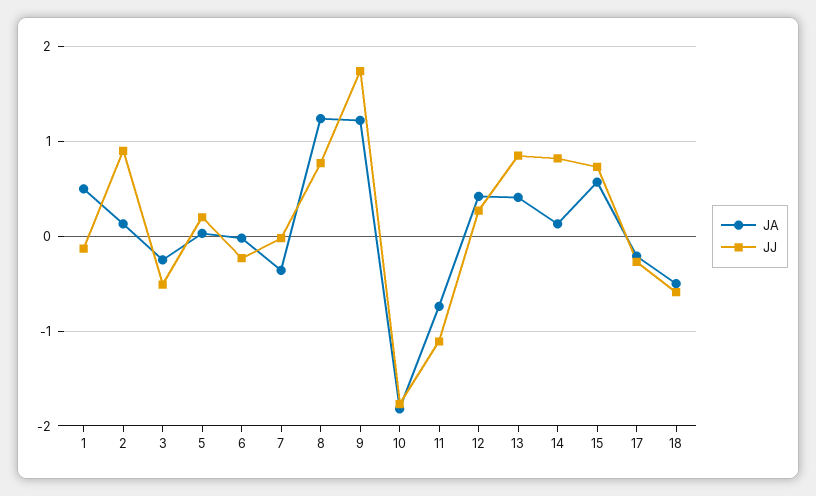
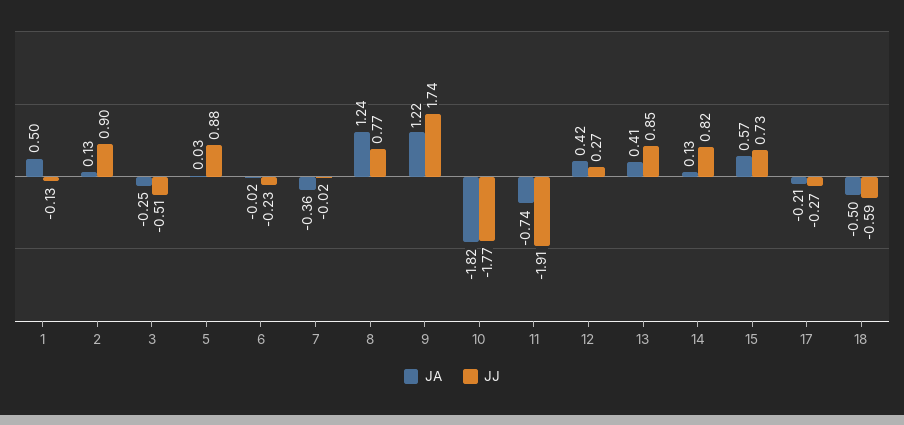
JJ, 5: 0.2 -> 0.88
JJ, 11: -1.1 -> -1.91

